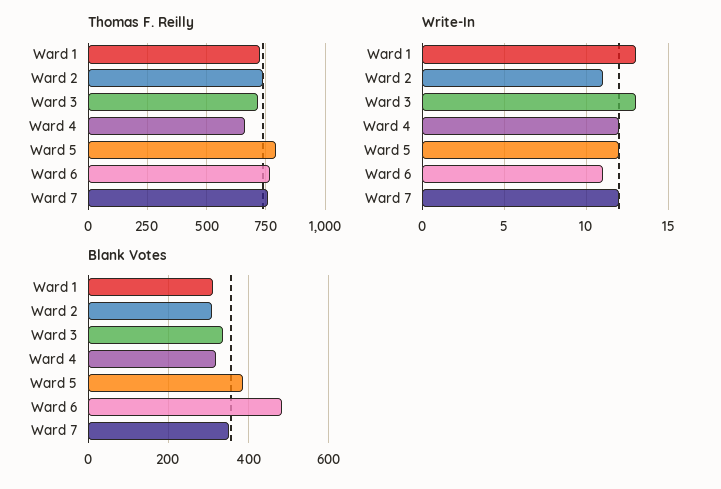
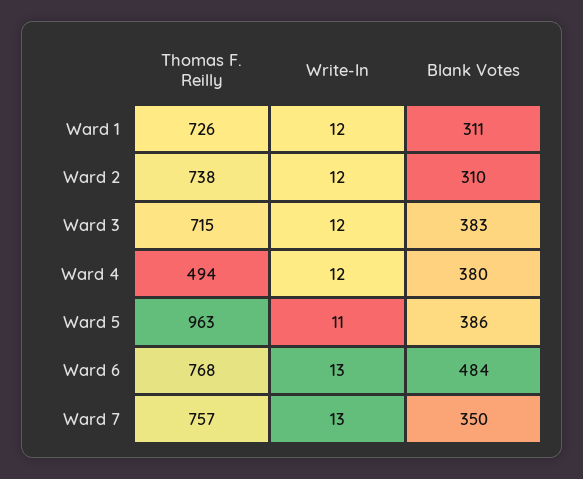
Thomas F. Reilly, Ward 4: 650 -> 494
Thomas F. Reilly, Ward 5: 800 -> 963
Write-In, Ward 1: 13 -> 12
Write-In, Ward 2: 11 -> 12
Write-In, Ward 3: 13 -> 12
Write-In, Ward 5: 12 -> 11
Write-In, Ward 6: 11 -> 13
Write-In, Ward 7: 12 -> 13
Blank Votes, Ward 3: 340 -> 383
Blank Votes, Ward 4: 320 -> 380

